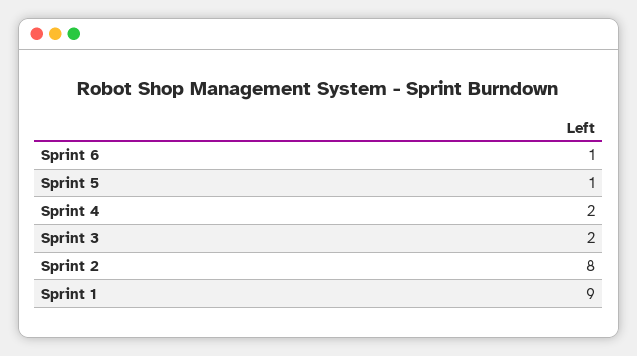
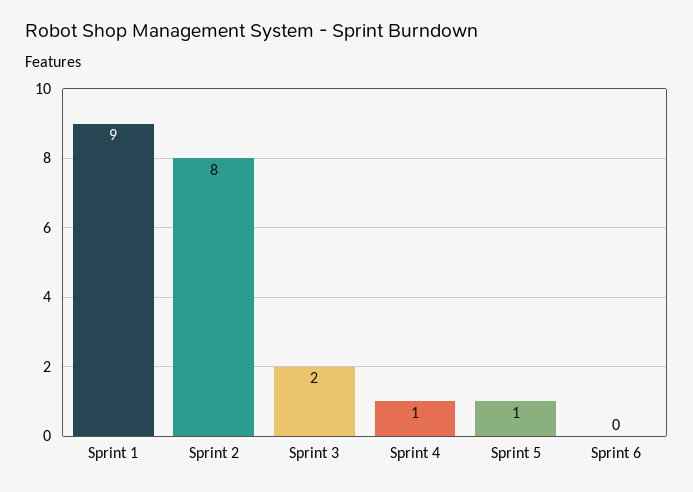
Sprint 6: 1 -> 0
Sprint 4: 2 -> 1

